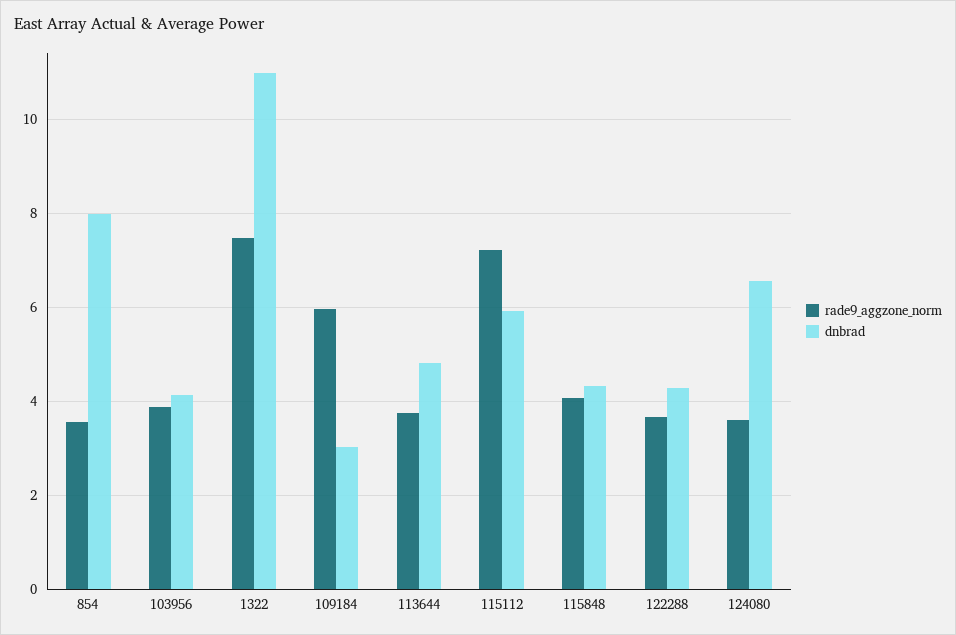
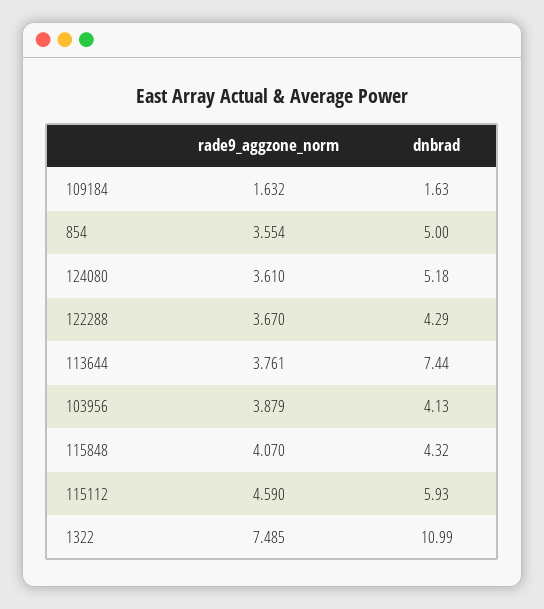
dnbrad, 854: 8 -> 5
rade9_aggzone_norm, 109184: 6 -> 1.632
dnbrad, 109184: 3 -> 1.63
dnbrad, 113644: 4.8 -> 7.44
rade9_aggzone_norm, 115112: 7.2 -> 4.59
dnbrad, 124080: 6.6 -> 5.18

